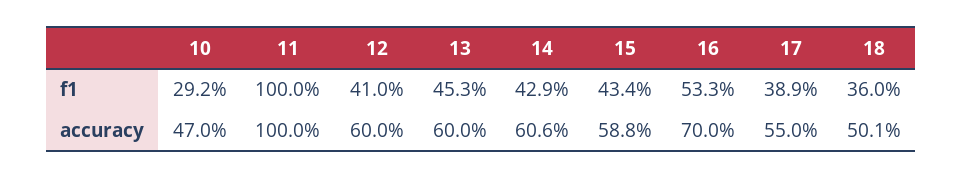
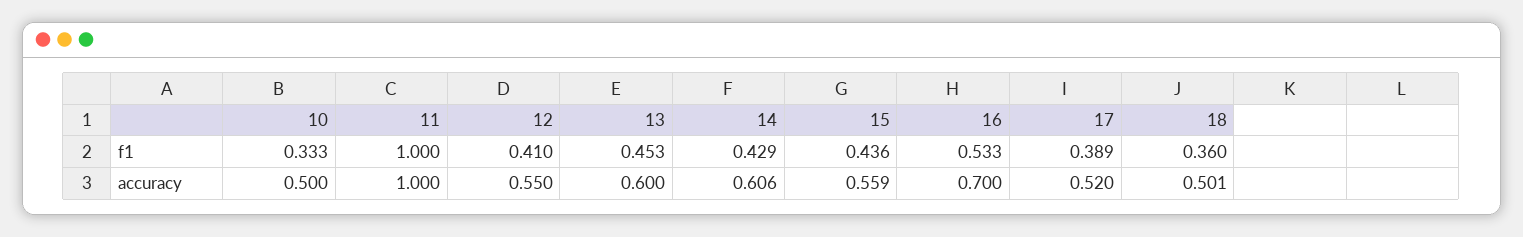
10, f1: 0.292 -> 0.333
15, f1: 0.434 -> 0.436
10, accuracy: 0.47 -> 0.5
12, accuracy: 0.6 -> 0.55
15, accuracy: 0.588 -> 0.559
17, accuracy: 0.55 -> 0.52

